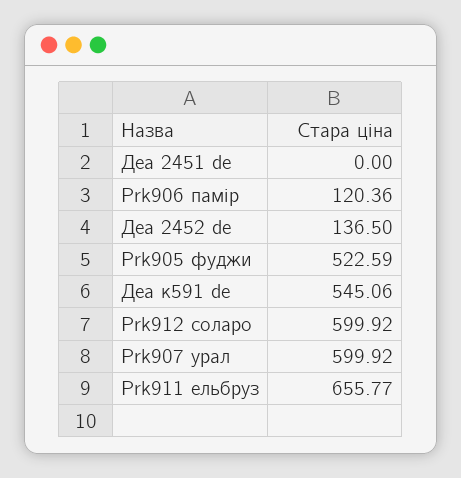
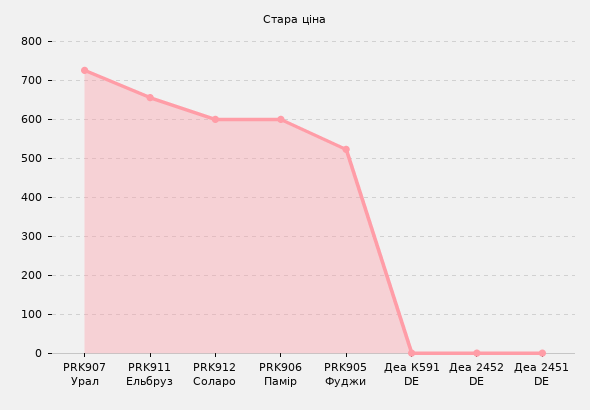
Prk906 памір: 120.36 -> 600
Деа 2452 de: 136.5 -> 0
Деа к591 de: 545.06 -> 0
Prk907 урал: 599.92 -> 720

